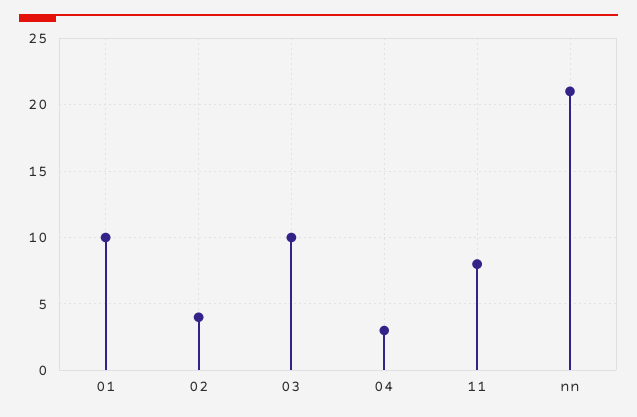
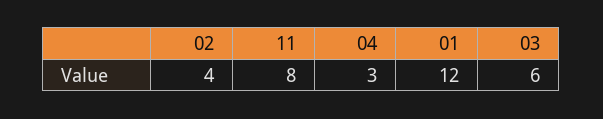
01: 10 -> 12
03: 10 -> 6
nn: 21 -> none

